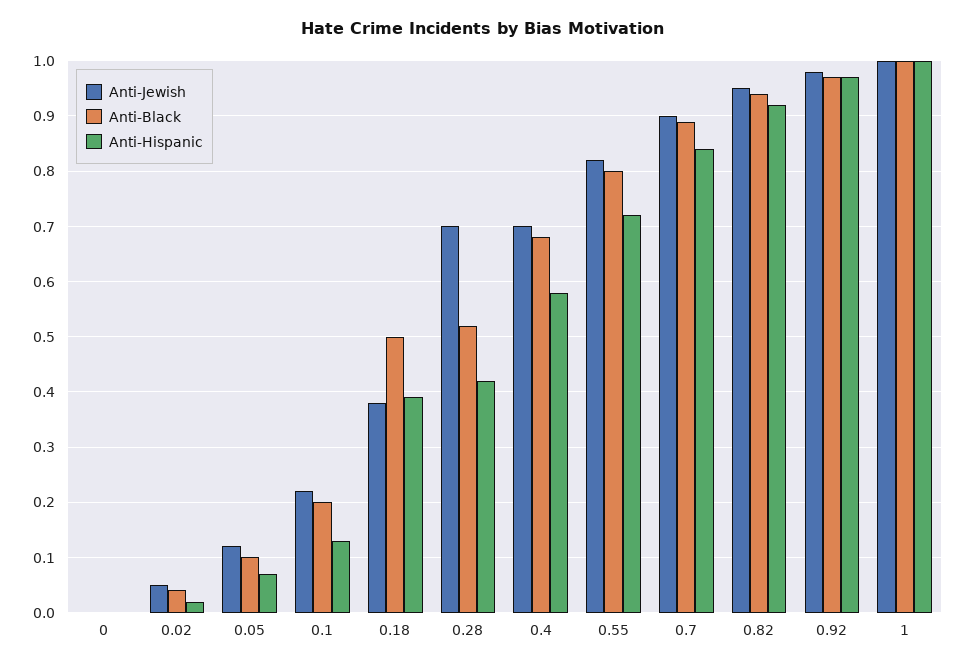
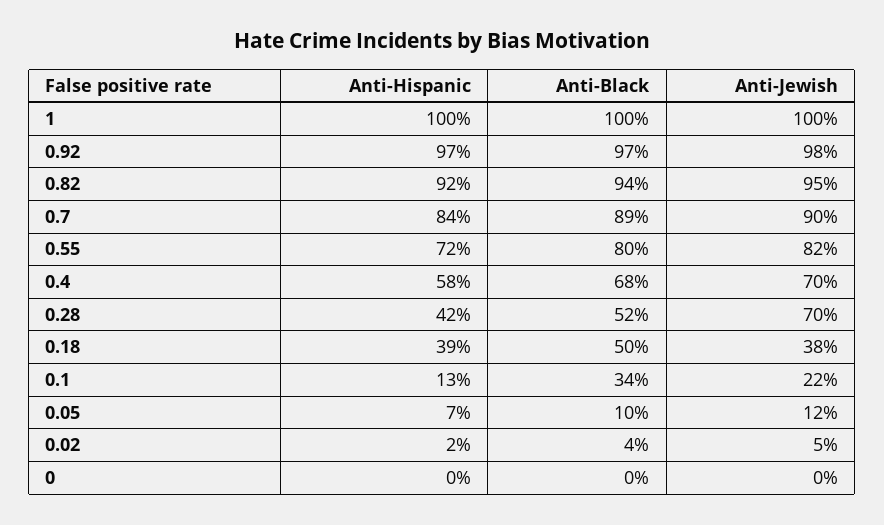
Anti-Black, 0.1: 0.2 -> 0.34

